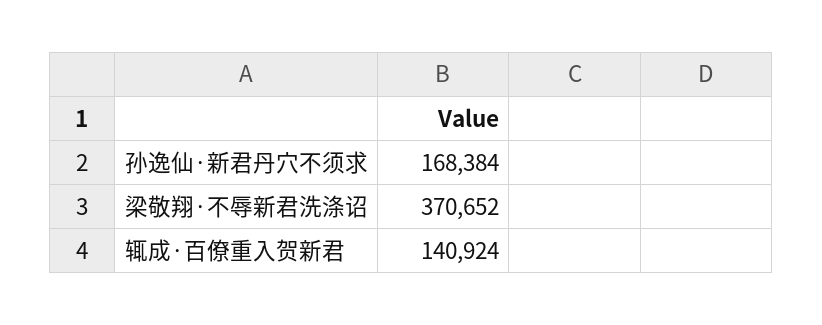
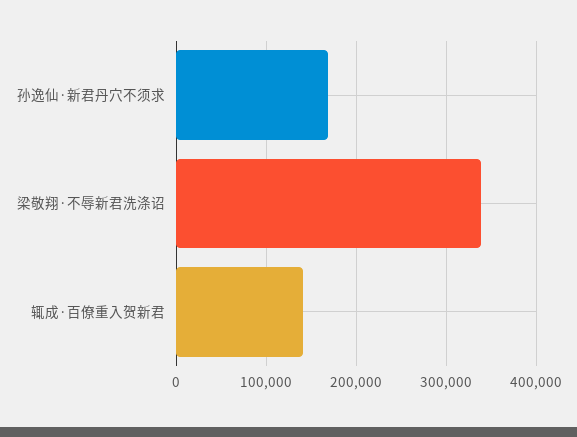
梁敬翔·不辱新君洗涤诏: 370652 -> 340000

